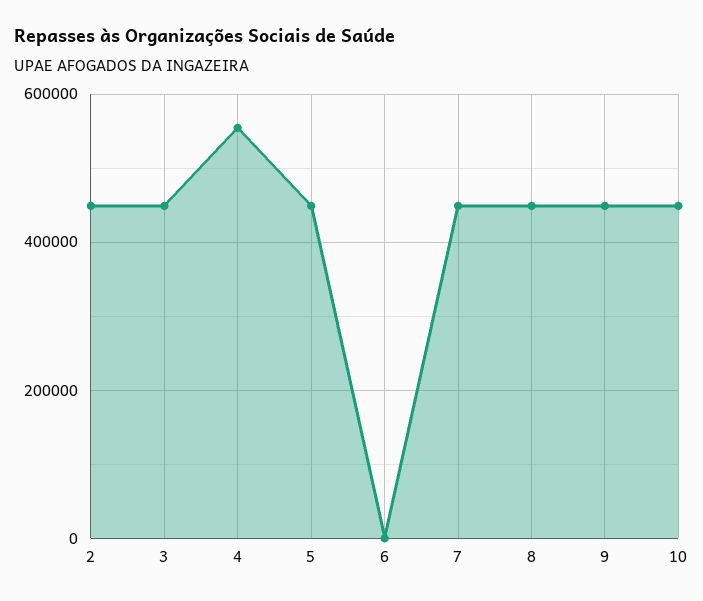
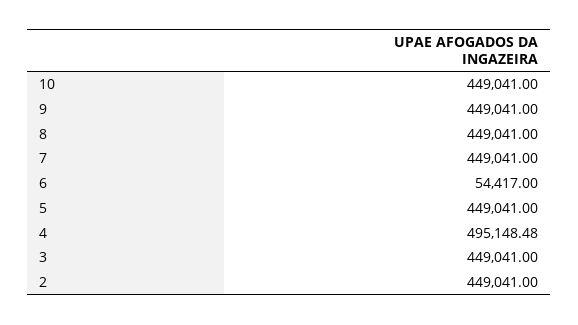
4: 560000 -> 495148.48
6: 0 -> 54417

